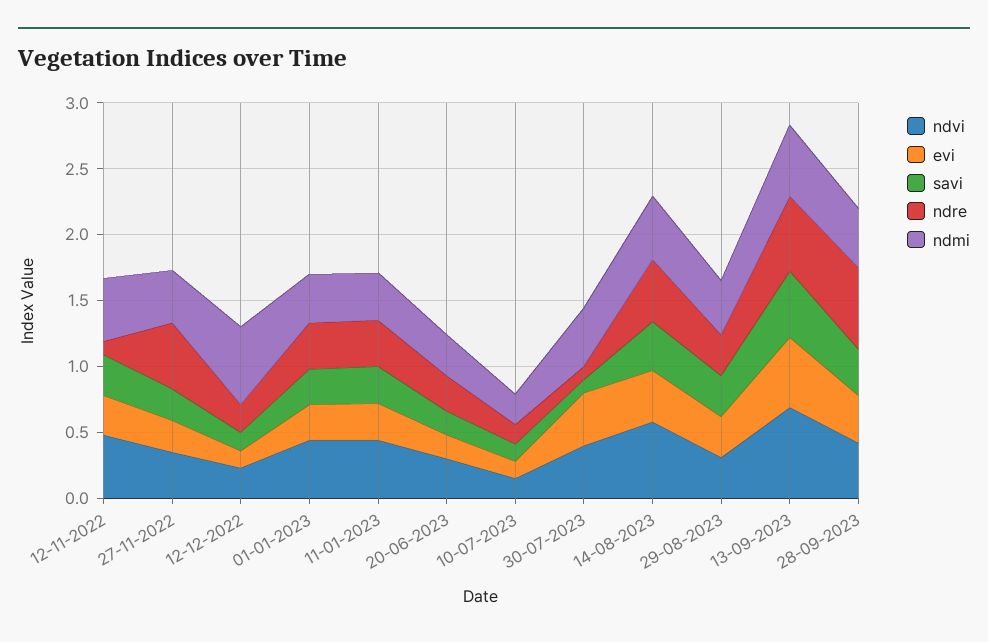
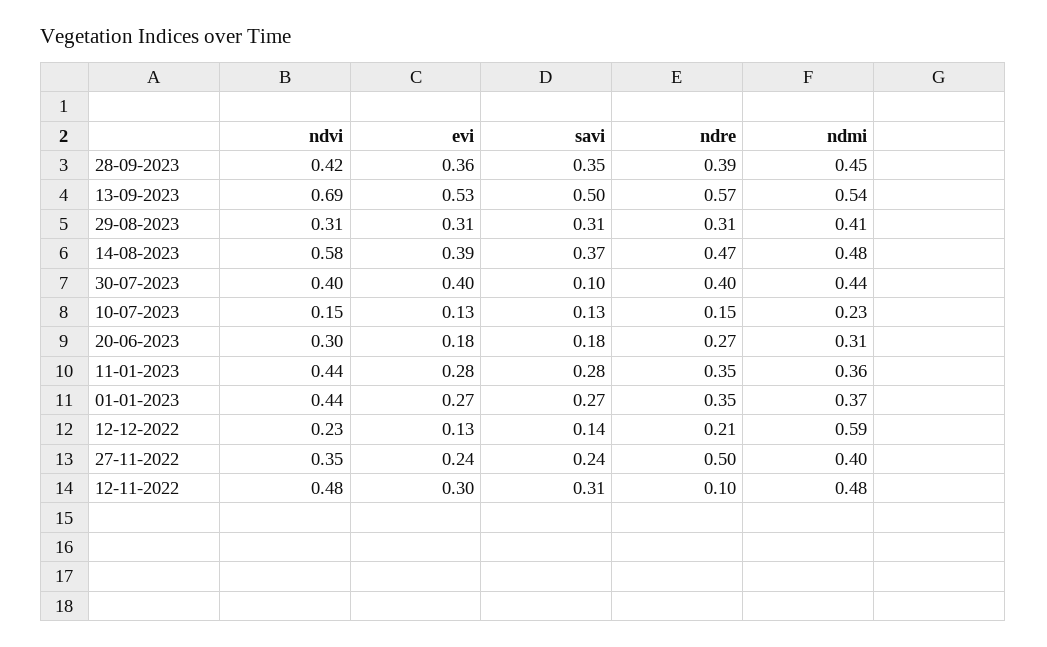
ndre, 30-07-2023: 0.1 -> 0.4
ndre, 28-09-2023: 0.6 -> 0.39

